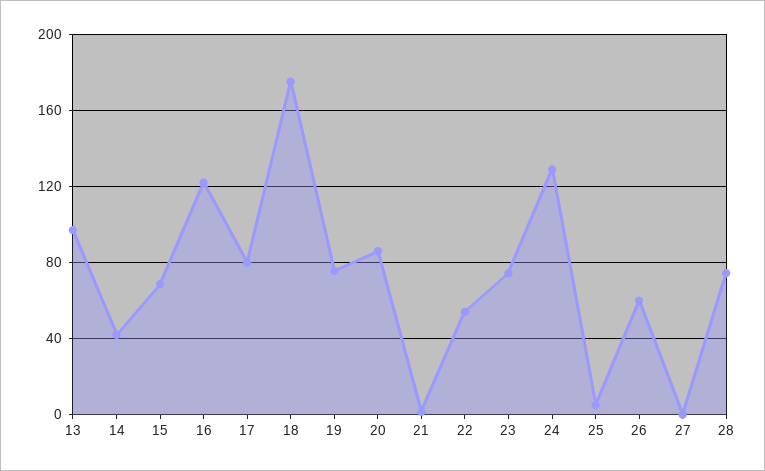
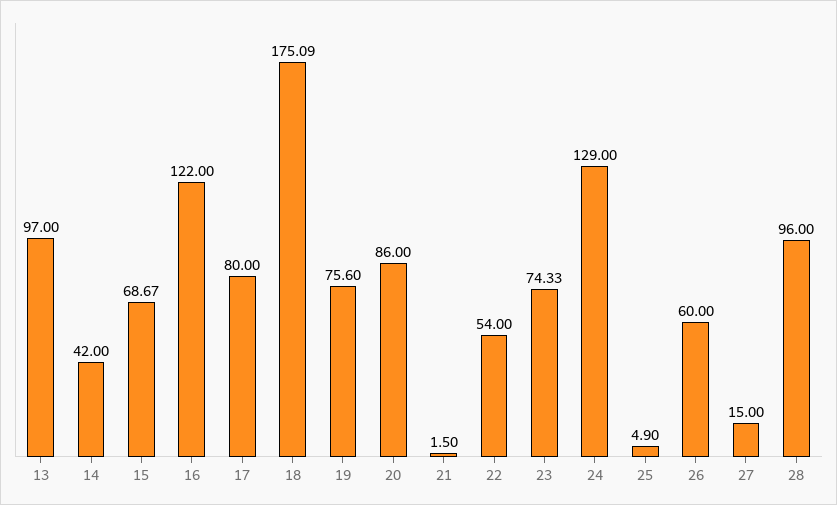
27: 0 -> 15
28: 75 -> 96

